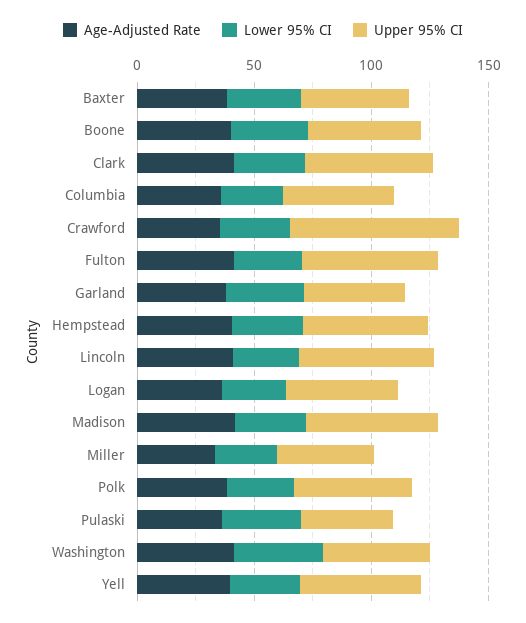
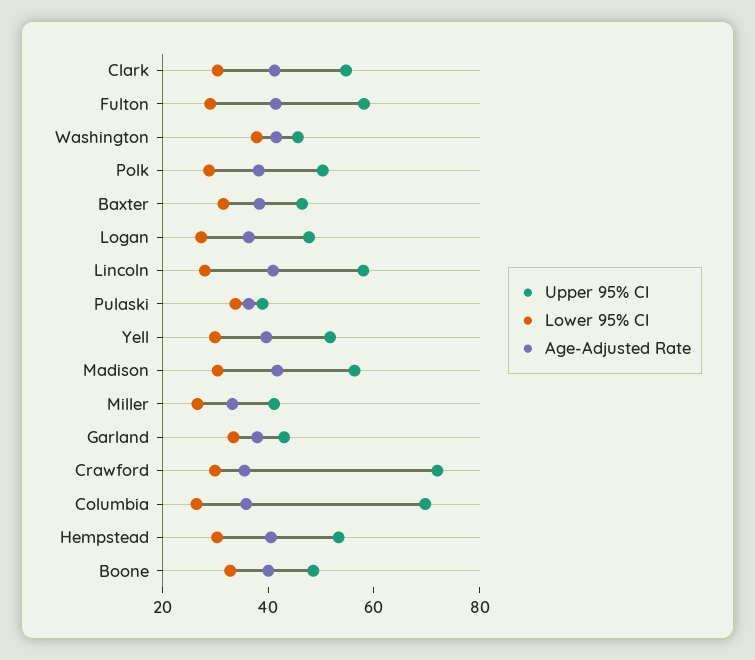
Upper 95% CI, Columbia: 50 -> 70

